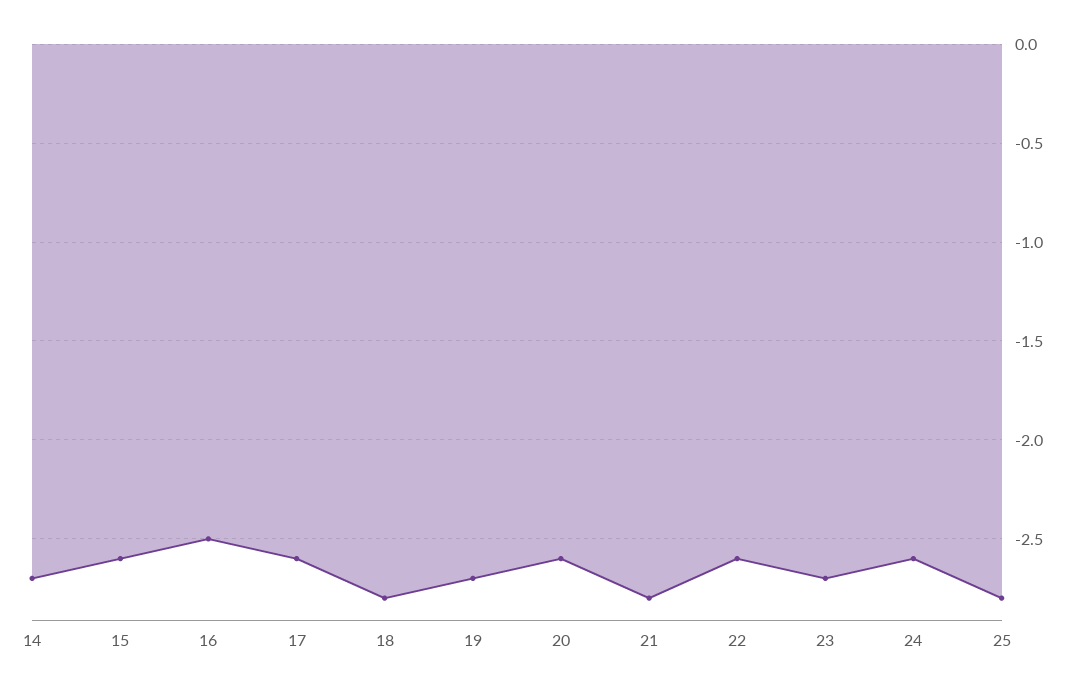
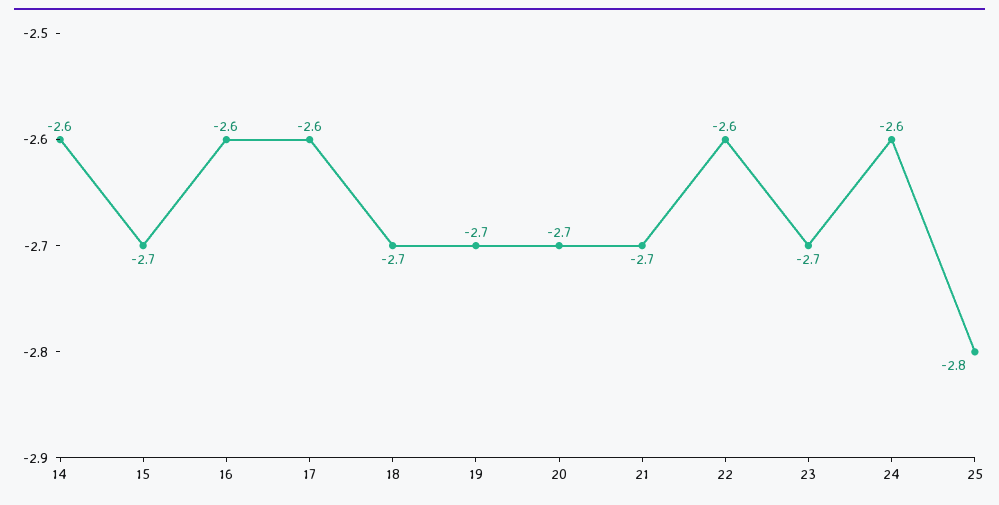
14: -2.7 -> -2.6
15: -2.6 -> -2.7
16: -2.5 -> -2.6
18: -2.8 -> -2.7
20: -2.6 -> -2.7
21: -2.8 -> -2.7

